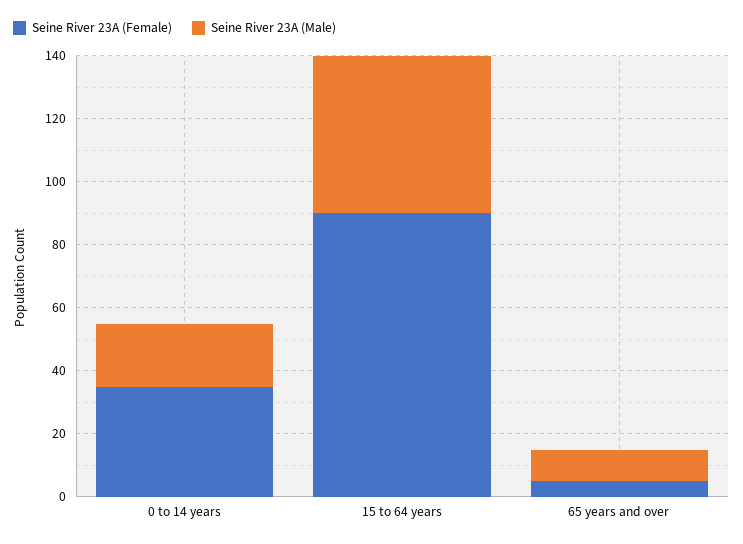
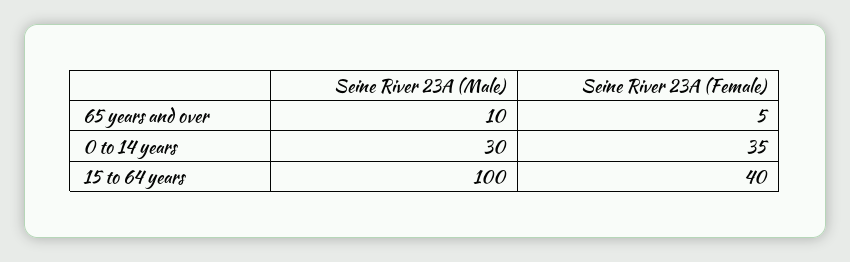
Seine River 23A (Male), 0 to 14 years: 20 -> 30
Seine River 23A (Female), 15 to 64 years: 90 -> 40
Seine River 23A (Male), 15 to 64 years: 50 -> 100

